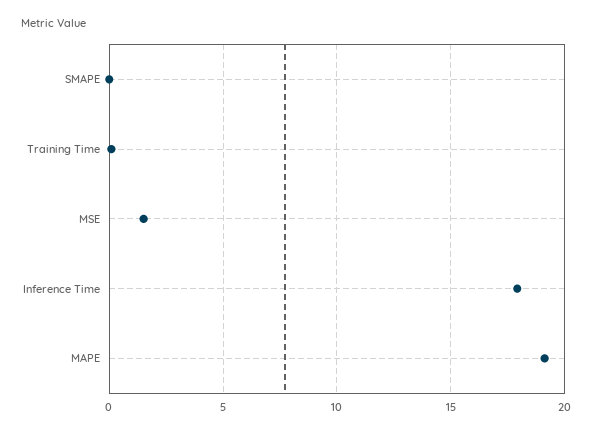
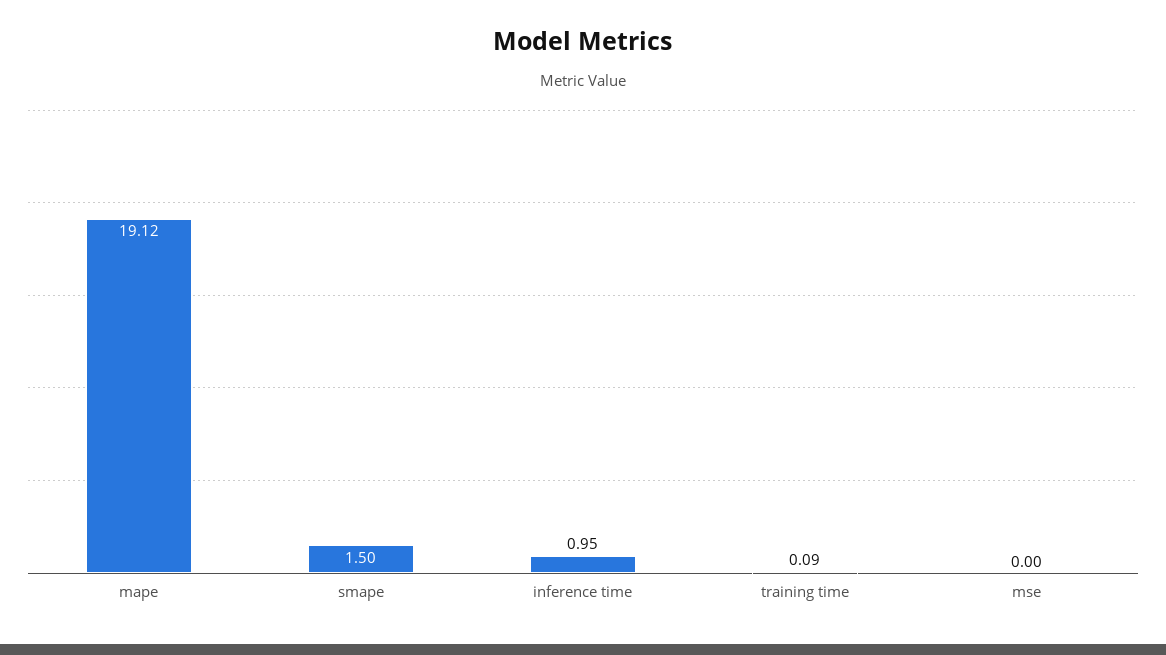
SMAPE: 0 -> 1.5
MSE: 1.5 -> 0
Inference Time: 18 -> 0.95

